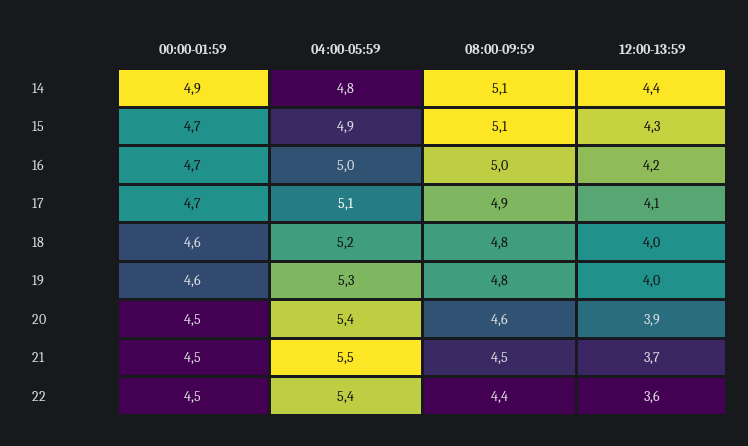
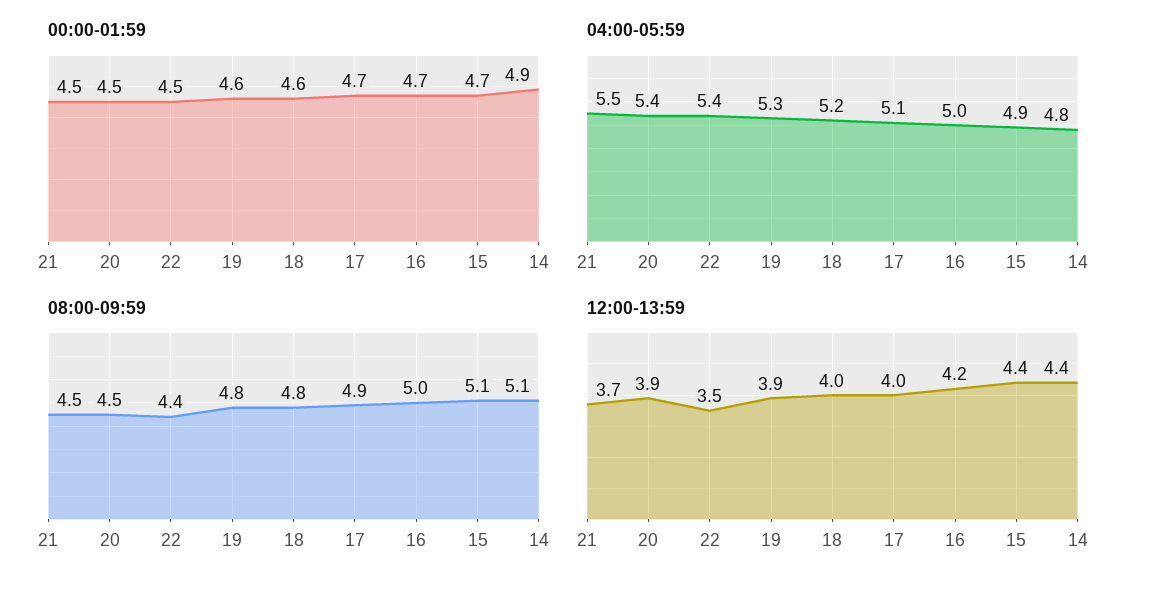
12:00-13:59, 15: 4.3 -> 4.4
12:00-13:59, 17: 4.1 -> 4
12:00-13:59, 19: 4 -> 3.9
08:00-09:59, 20: 4.6 -> 4.5
12:00-13:59, 22: 3.6 -> 3.5

